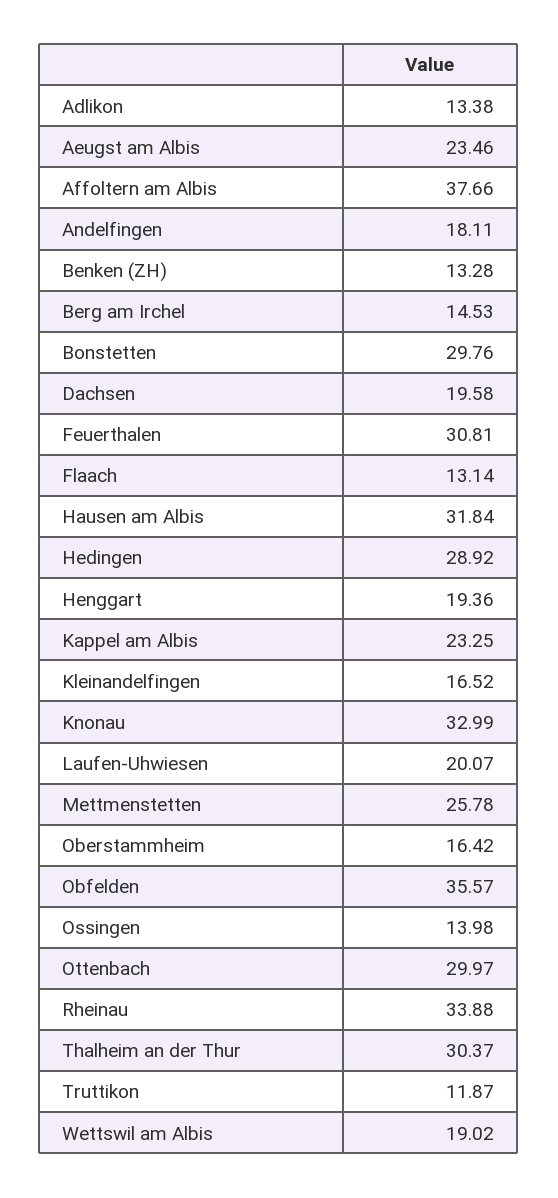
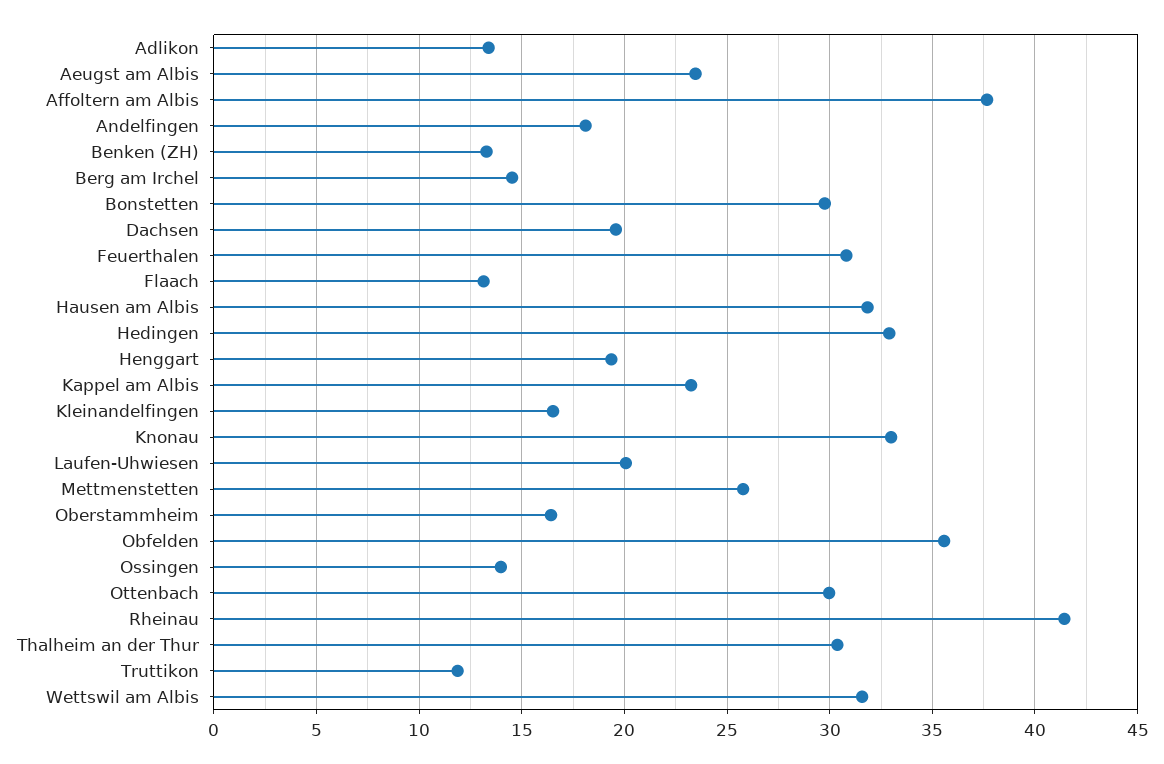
Hedingen: 28.92 -> 33
Rheinau: 33.88 -> 41.5
Wettswil am Albis: 19.02 -> 31.5

